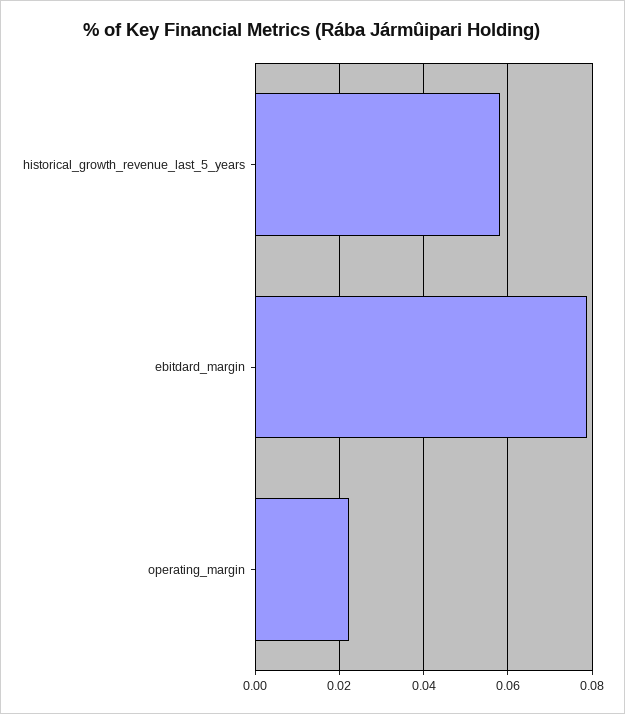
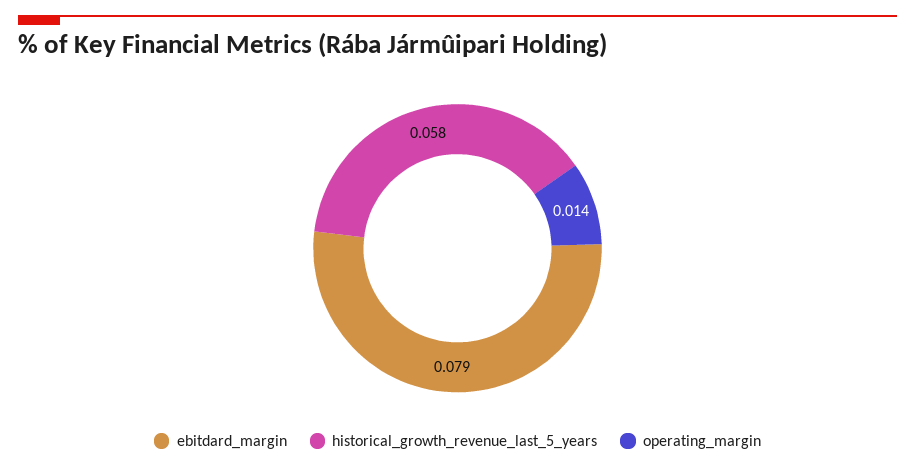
operating_margin: 0.022 -> 0.014

